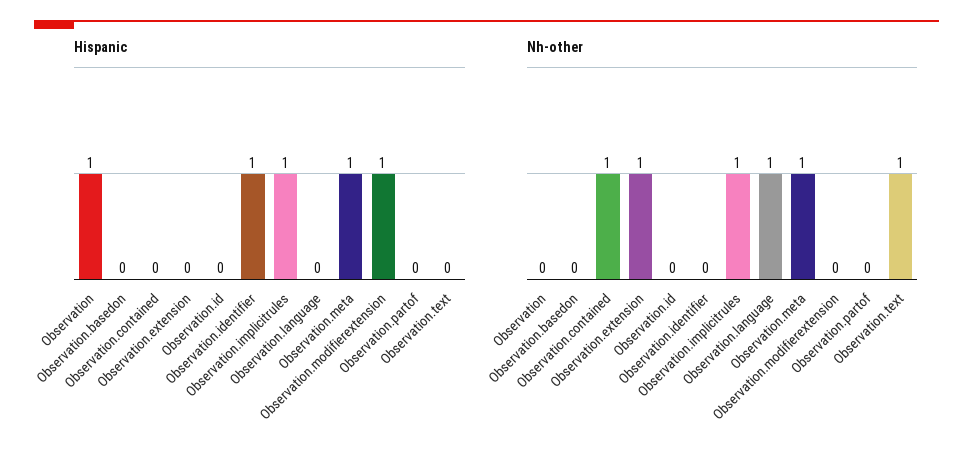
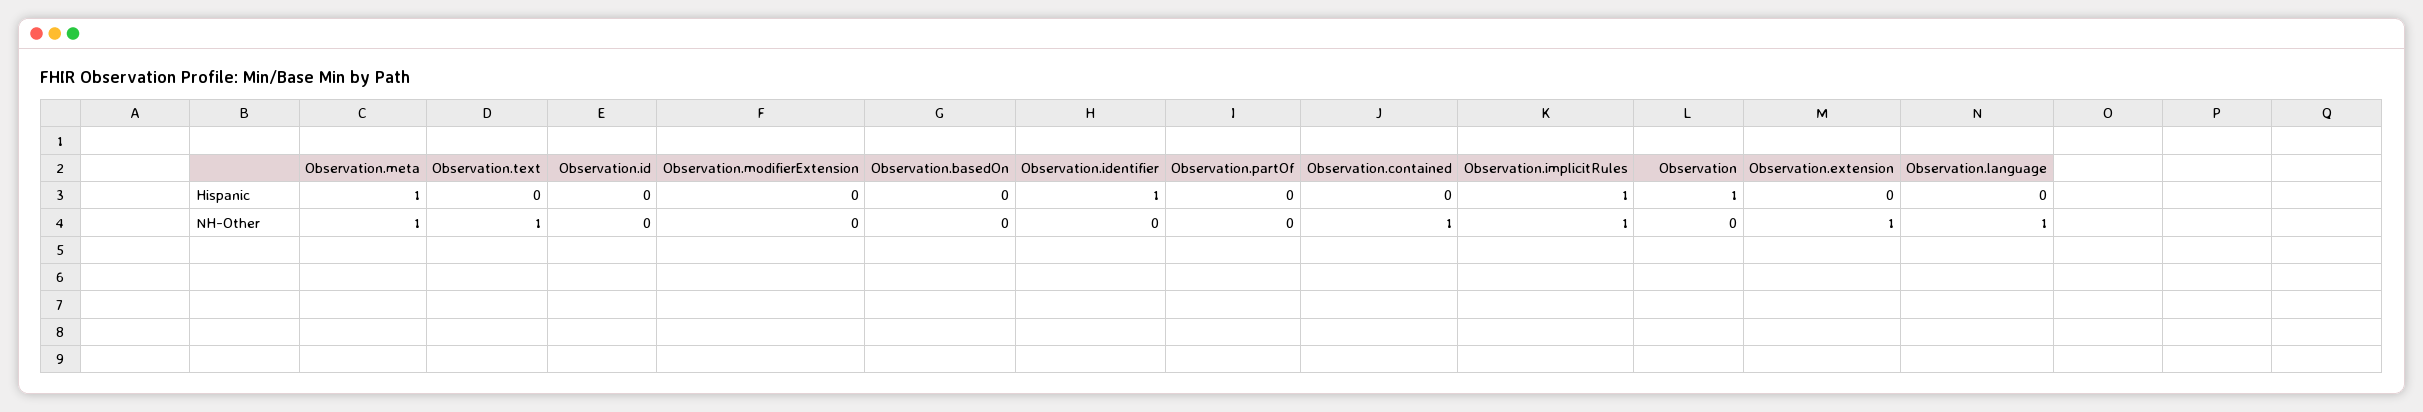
Hispanic, Observation.modifierextension: 1 -> 0

